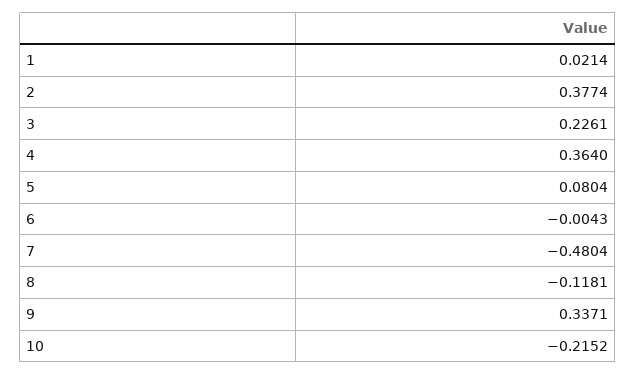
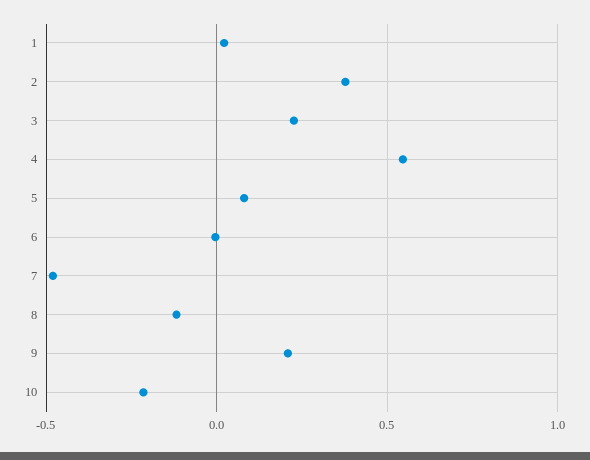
4: 0.364 -> 0.55
9: 0.3371 -> 0.2

